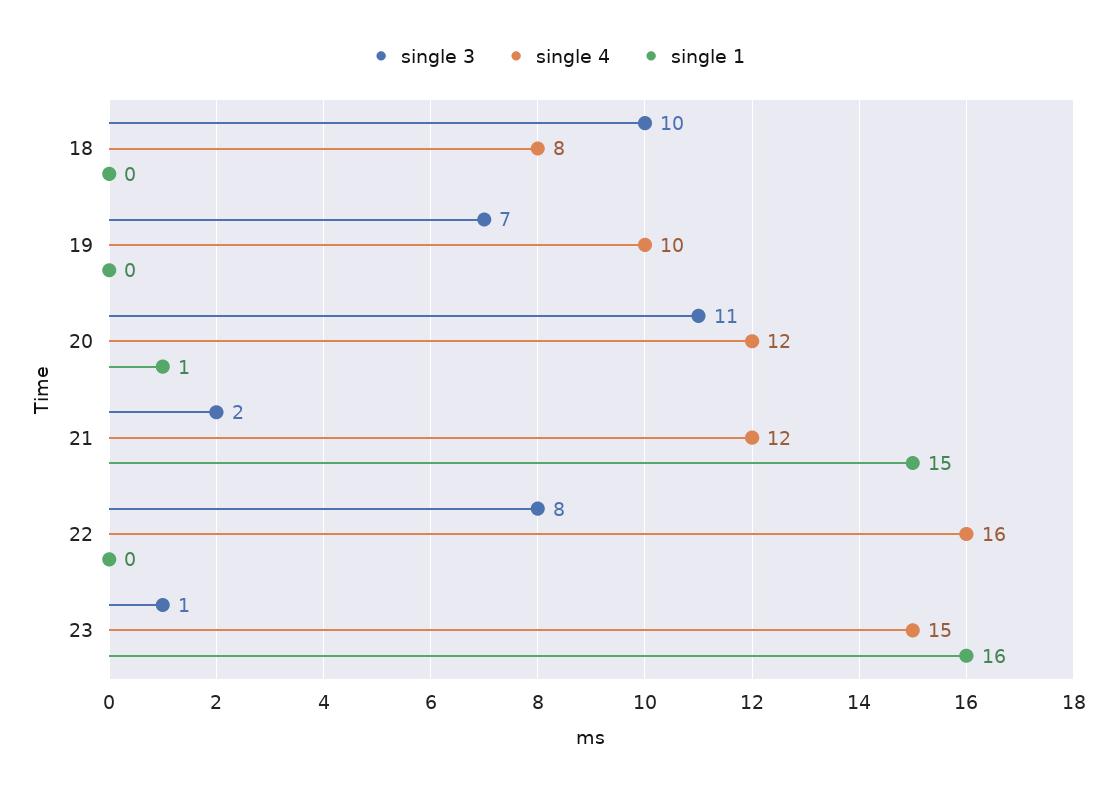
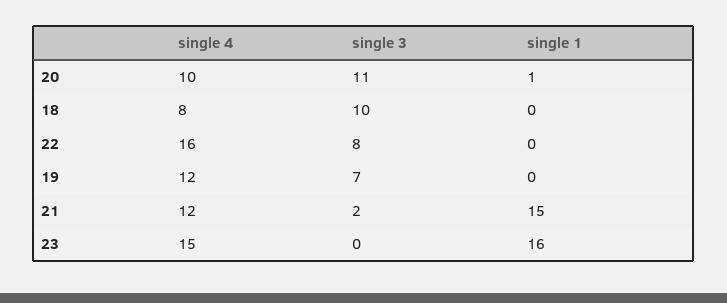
single 4, 19: 10 -> 12
single 4, 20: 12 -> 10
single 3, 23: 1 -> 0

